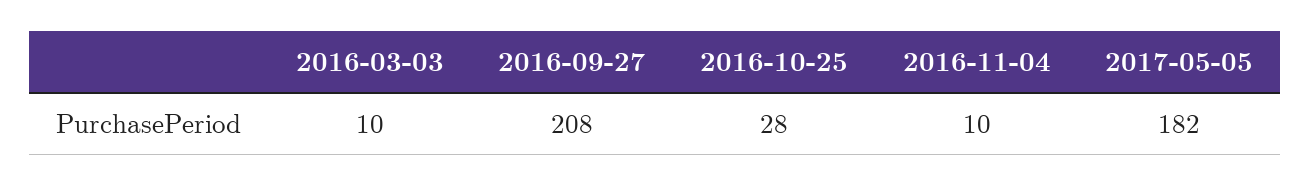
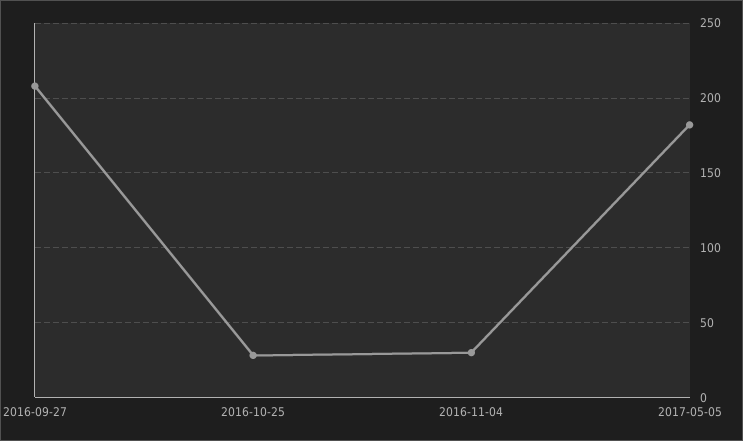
2016-03-03: 10 -> none
2016-11-04: 10 -> 30

